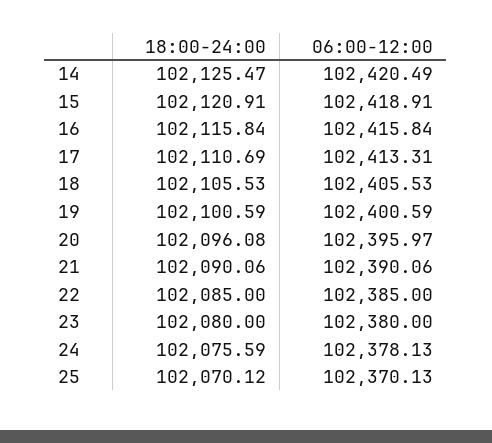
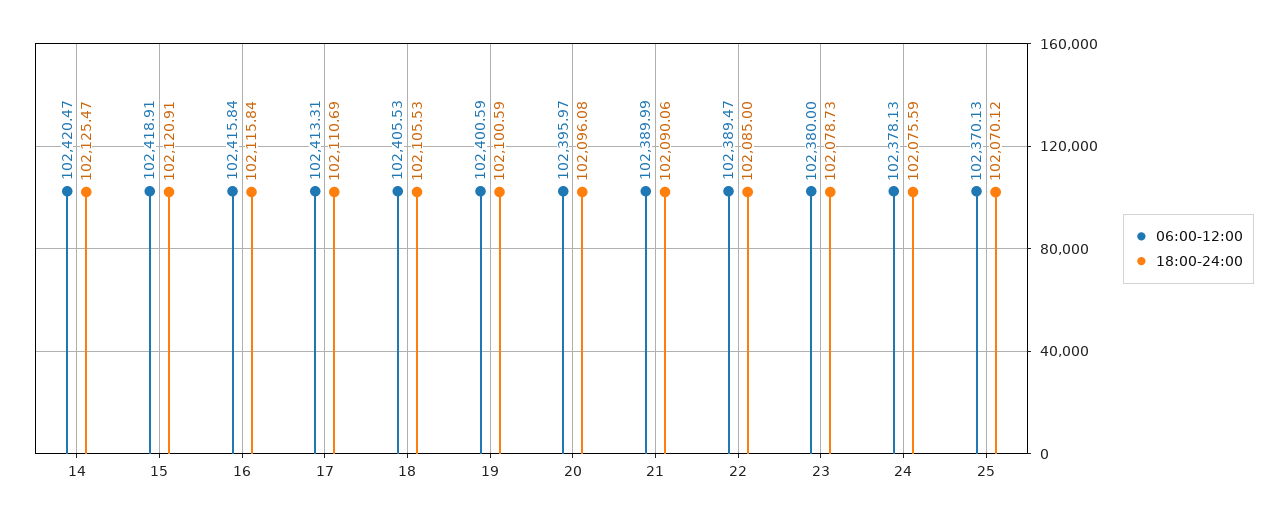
06:00-12:00, 14: 102420.49 -> 102420.47
06:00-12:00, 21: 102390.06 -> 102389.99
06:00-12:00, 22: 102385 -> 102389.47
18:00-24:00, 23: 102080 -> 102078.73

